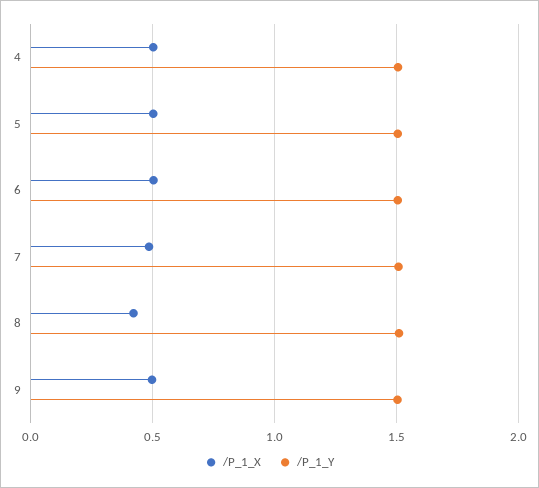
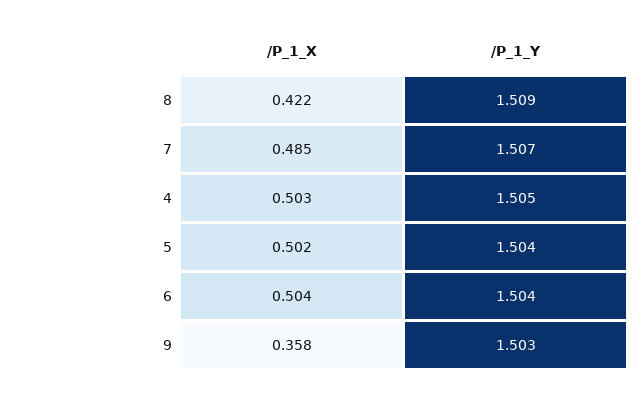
/P_1_X, 9: 0.5 -> 0.358

